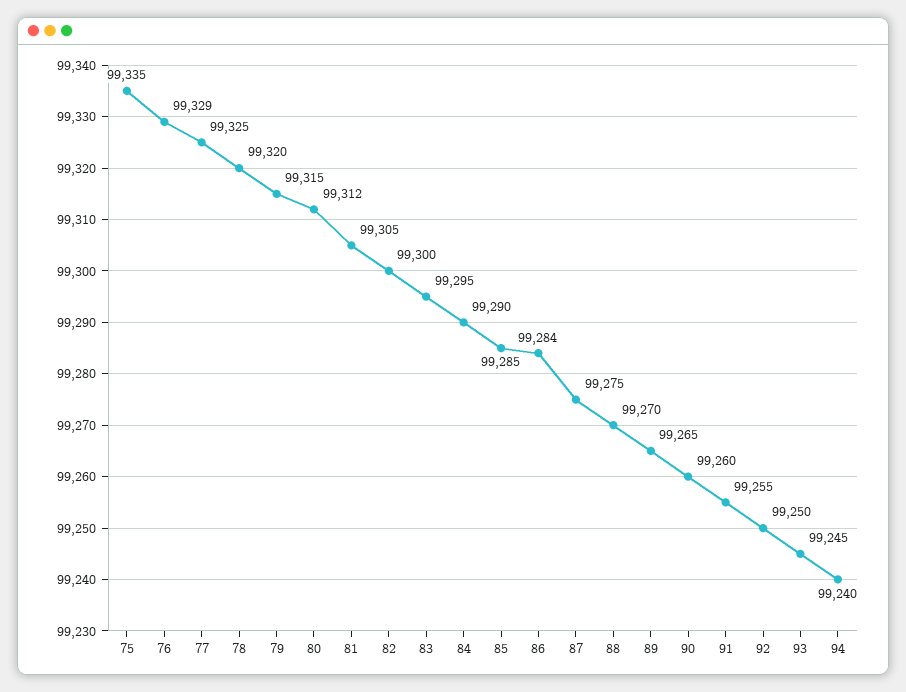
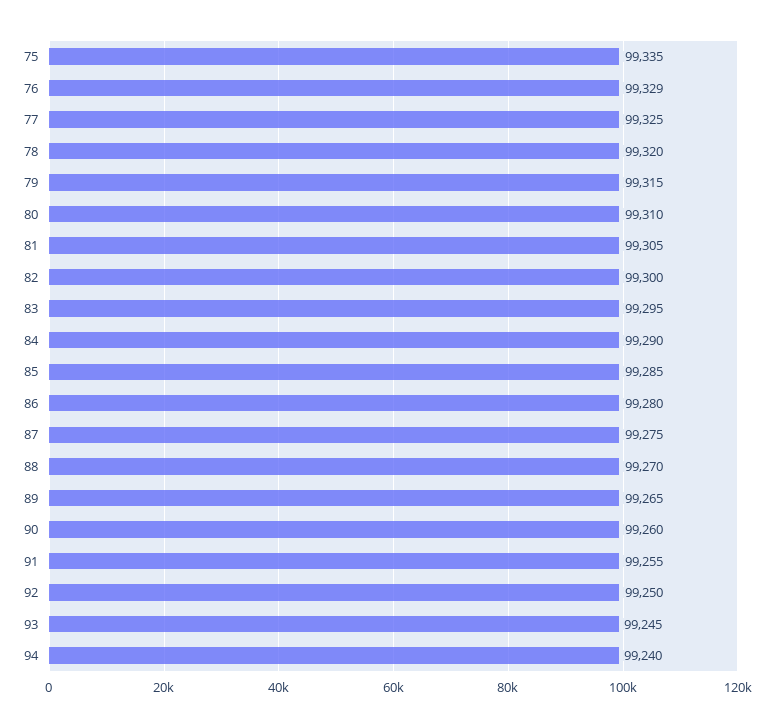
80: 99312 -> 99310
86: 99284 -> 99280

